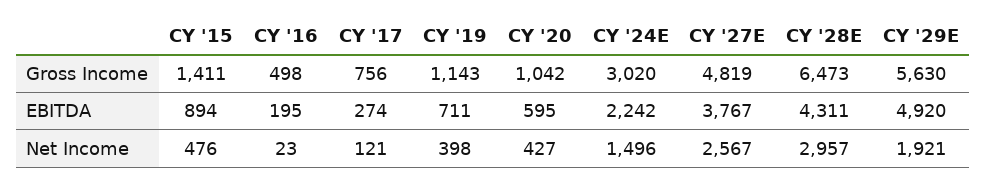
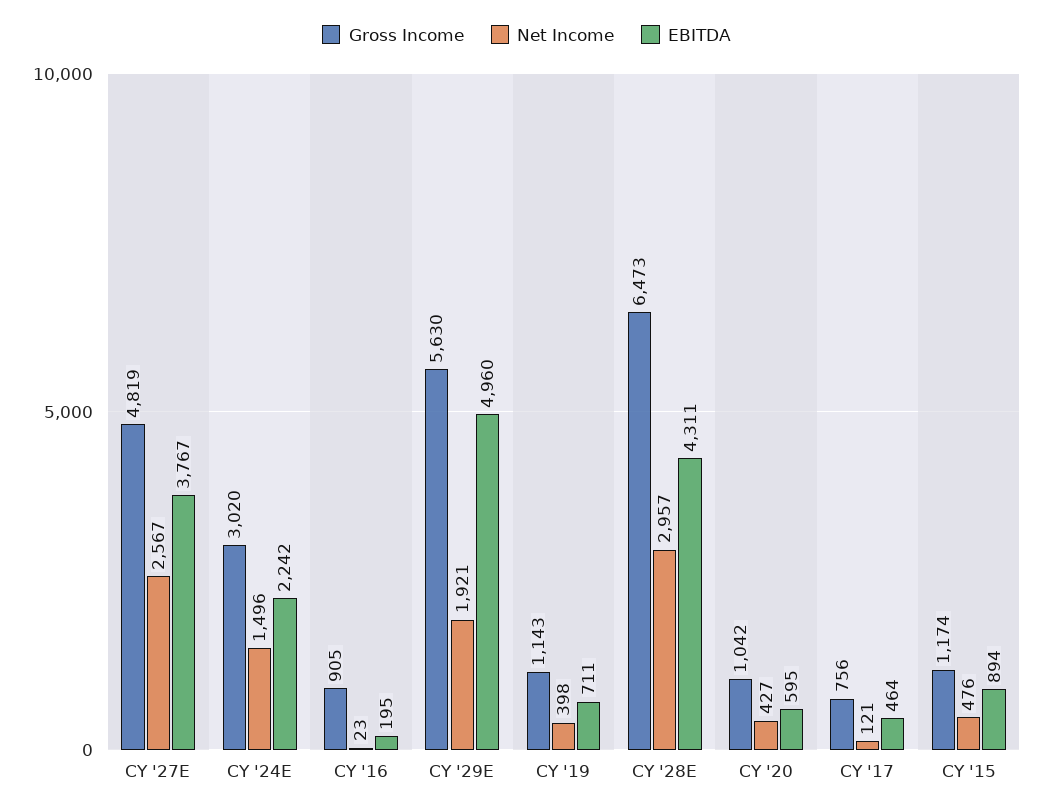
Gross Income, CY '15: 1411 -> 1174
Gross Income, CY '16: 498 -> 905
EBITDA, CY '17: 274 -> 464
EBITDA, CY '29E: 4920 -> 4960

